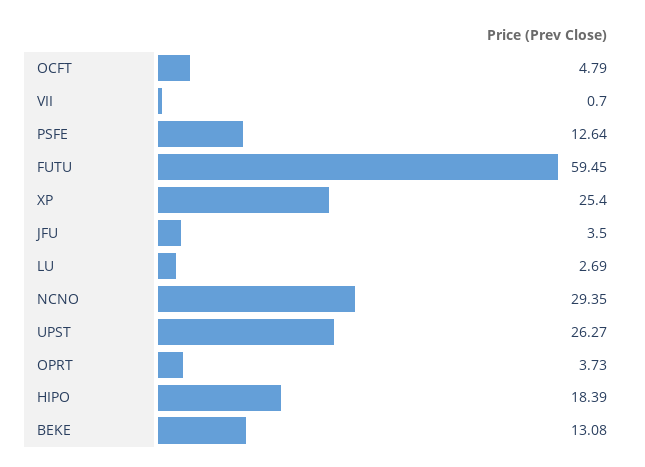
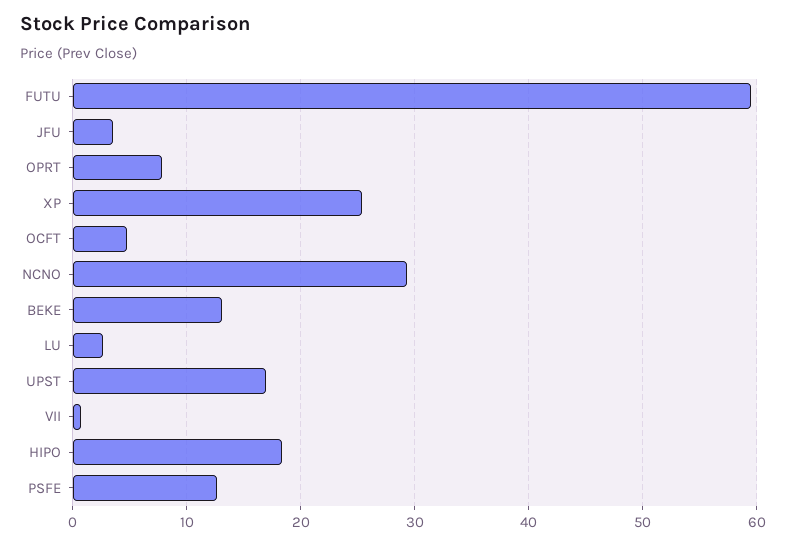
UPST: 26.27 -> 17
OPRT: 3.73 -> 8

